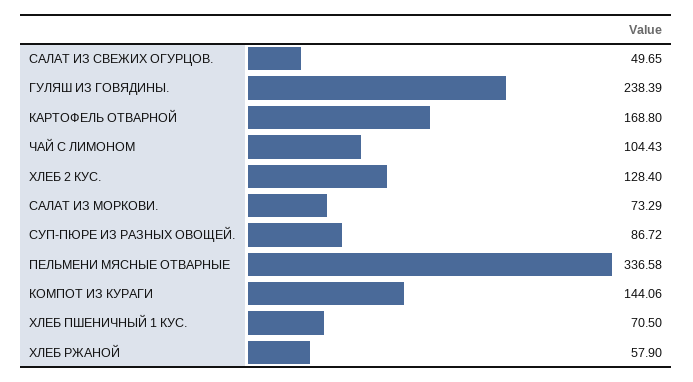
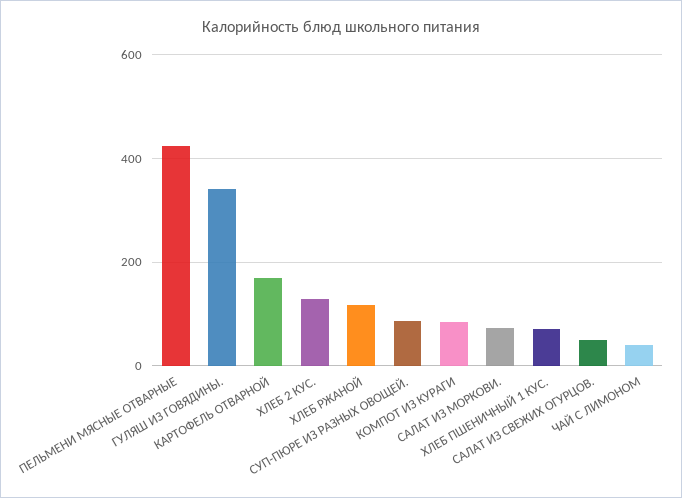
ГУЛЯШ ИЗ ГОВЯДИНЫ.: 238.39 -> 340
ЧАЙ С ЛИМОНОМ: 104.43 -> 40
ПЕЛЬМЕНИ МЯСНЫЕ ОТВАРНЫЕ: 336.58 -> 420
КОМПОТ ИЗ КУРАГИ: 144.06 -> 80
ХЛЕБ РЖАНОЙ: 57.9 -> 120

